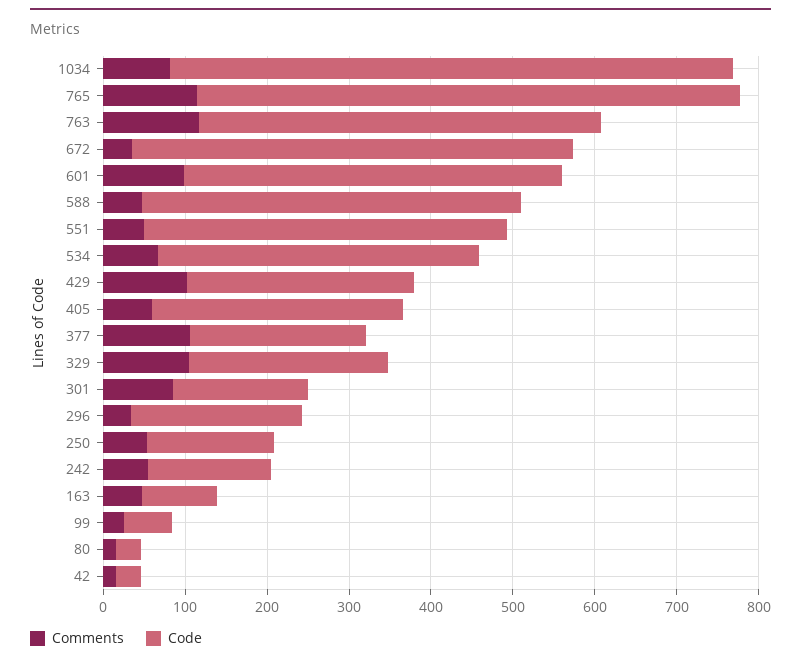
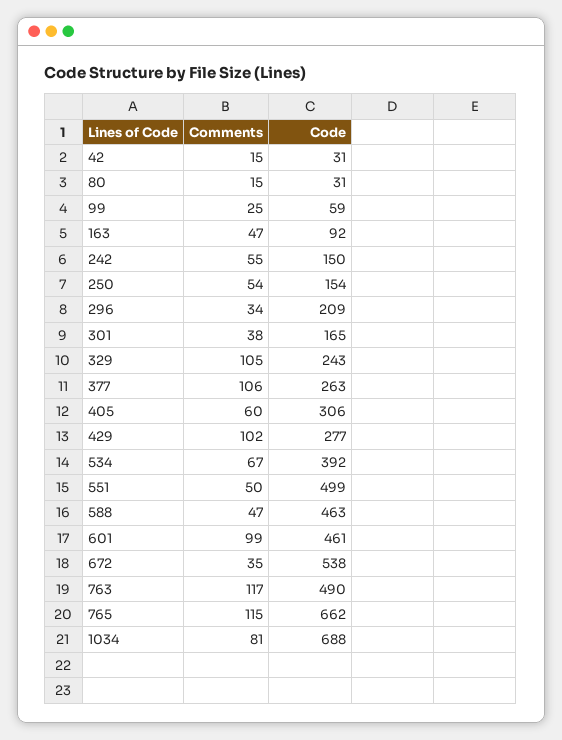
Code, 551: 440 -> 499
Code, 377: 220 -> 263
Comments, 301: 80 -> 38

